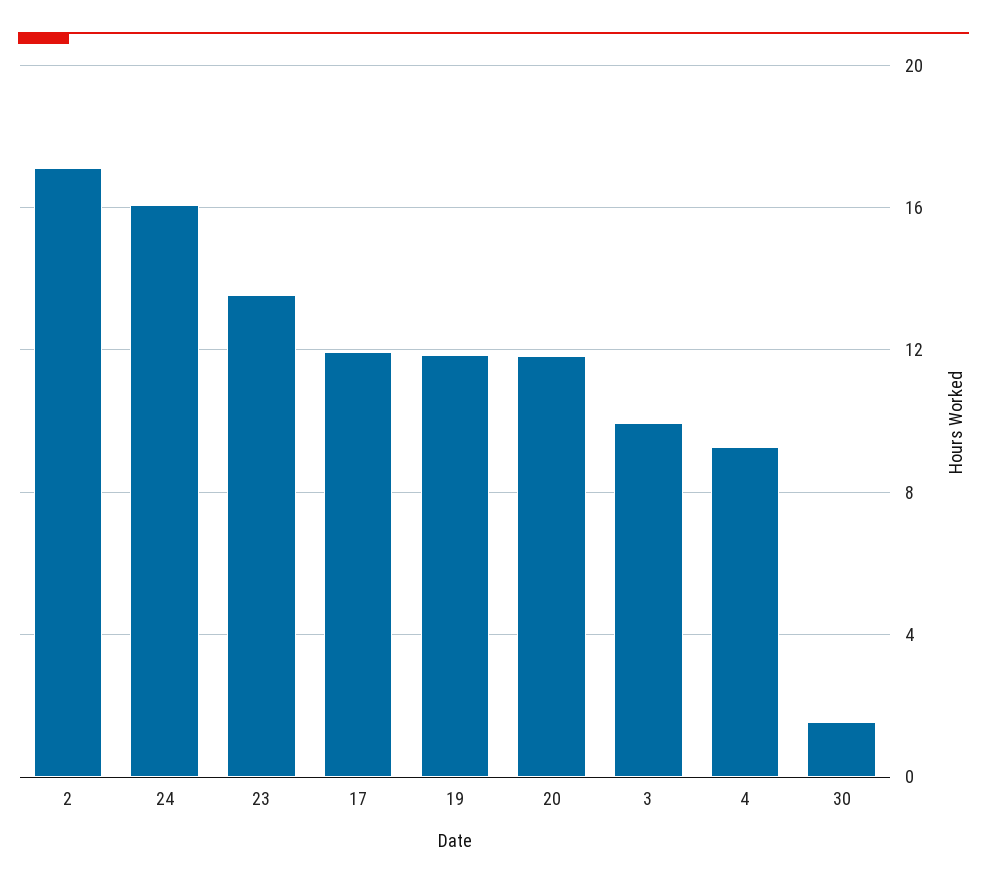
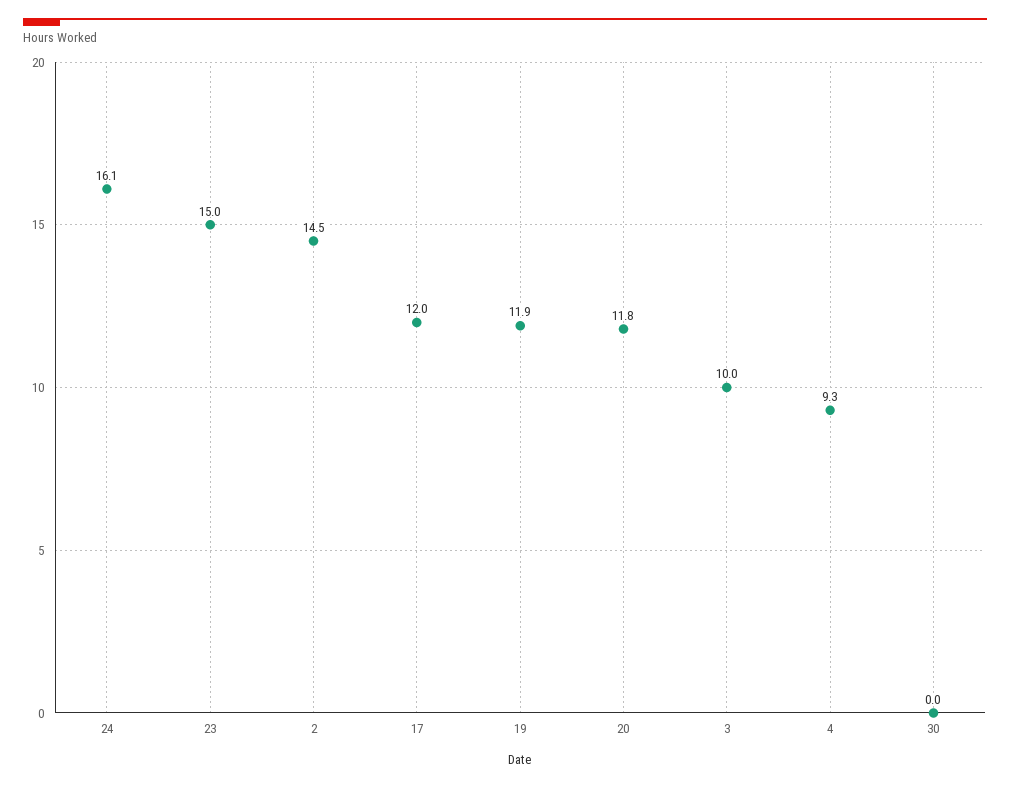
2: 17 -> 14.5
23: 13.5 -> 15
30: 1.5 -> 0

